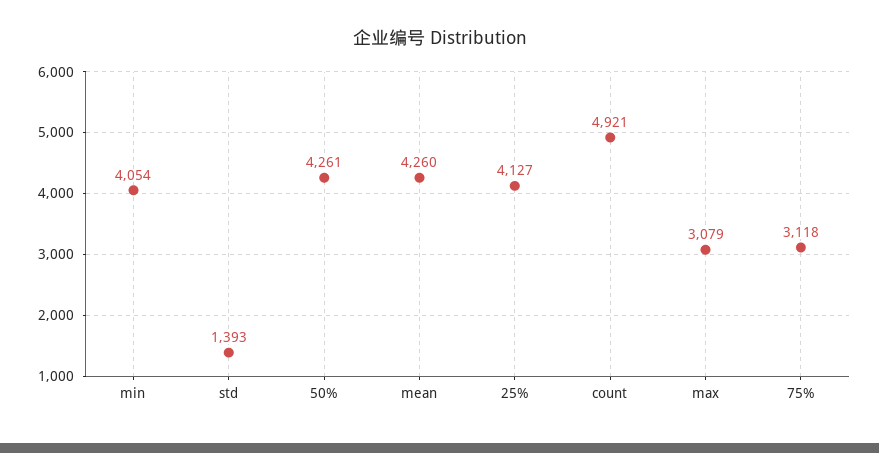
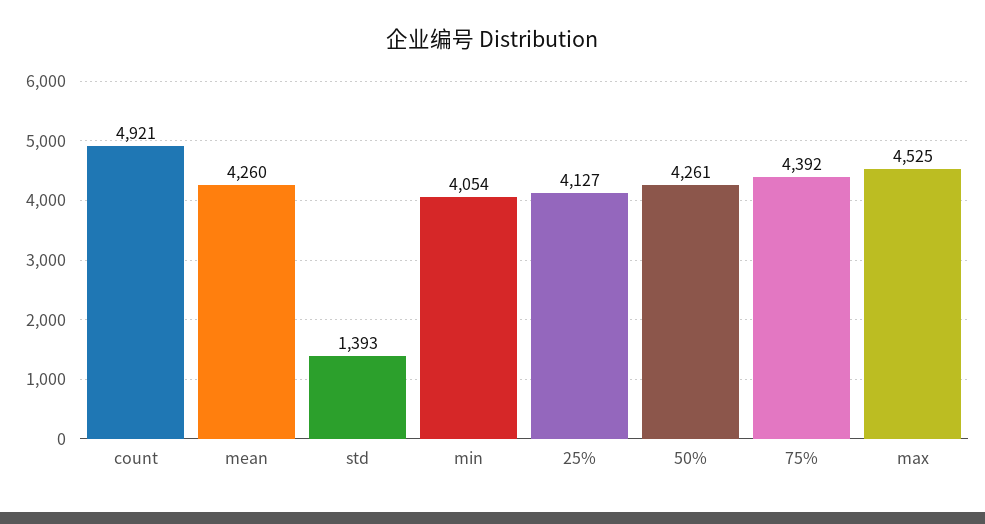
max: 3079 -> 4525
75%: 3118 -> 4392

